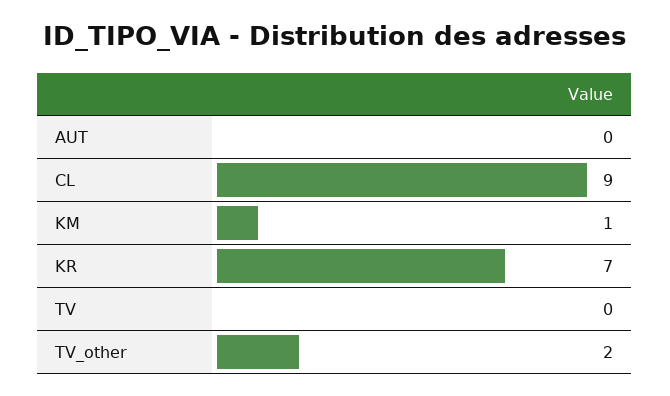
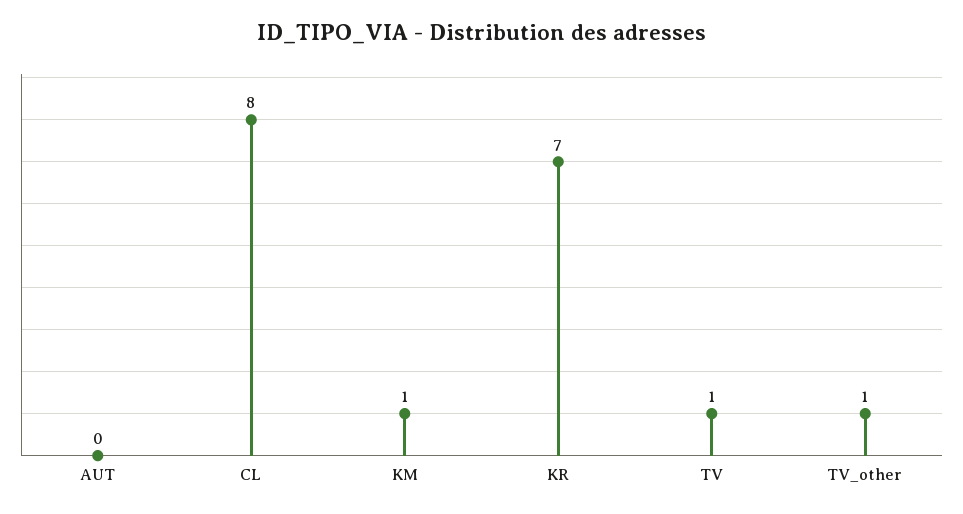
CL: 9 -> 8
TV: 0 -> 1
TV_other: 2 -> 1

